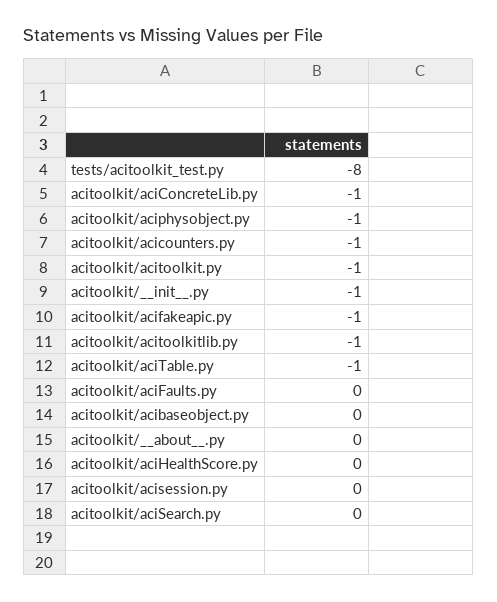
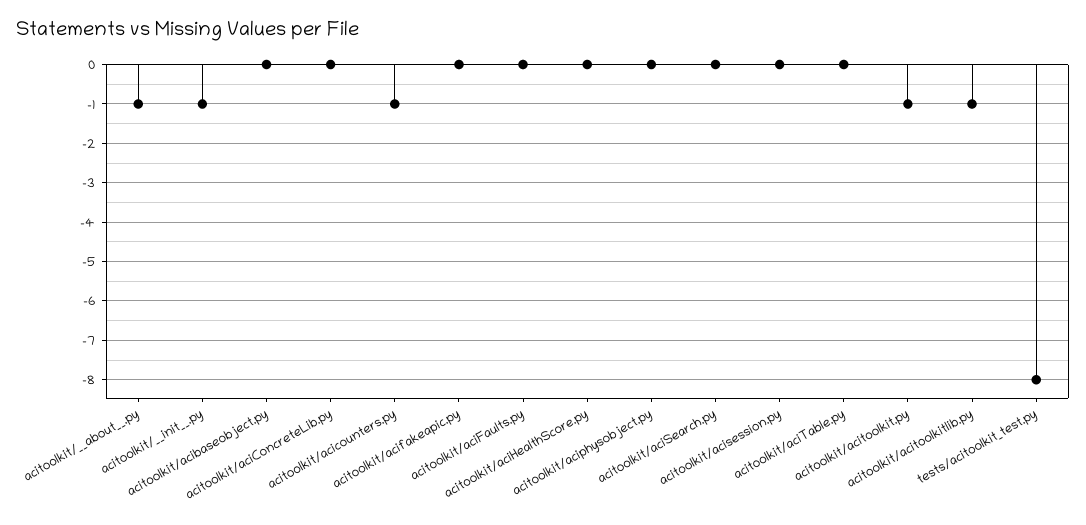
acitoolkit/aciConcreteLib.py: -1 -> 0
acitoolkit/aciphysobject.py: -1 -> 0
acitoolkit/acifakeapic.py: -1 -> 0
acitoolkit/aciTable.py: -1 -> 0
acitoolkit/__about__.py: 0 -> -1

